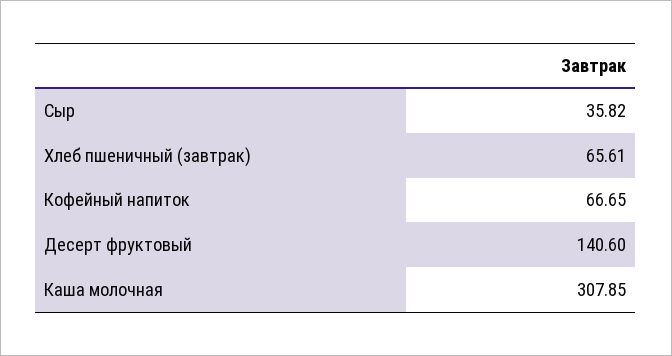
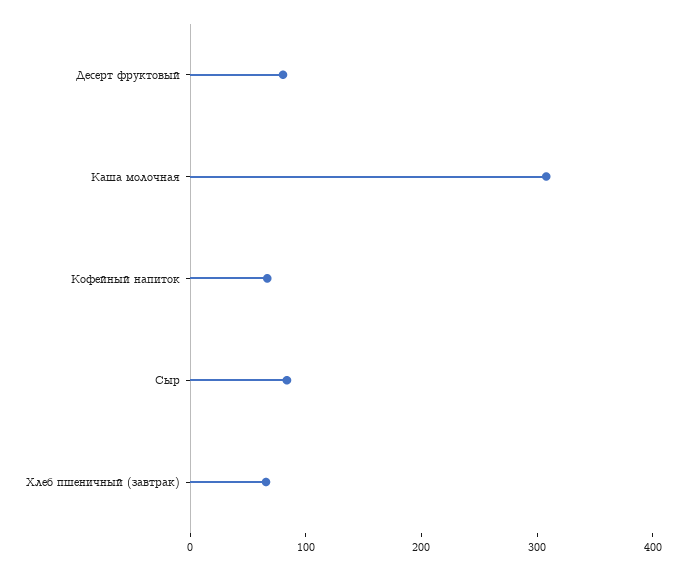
Сыр: 35.82 -> 80
Десерт фруктовый: 140.6 -> 80

